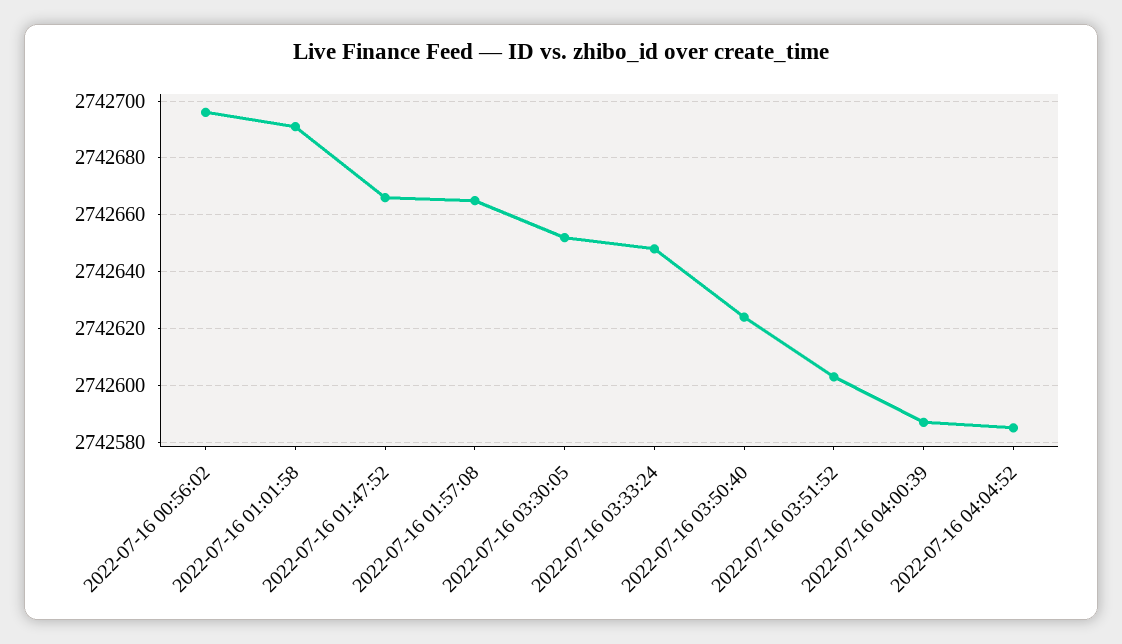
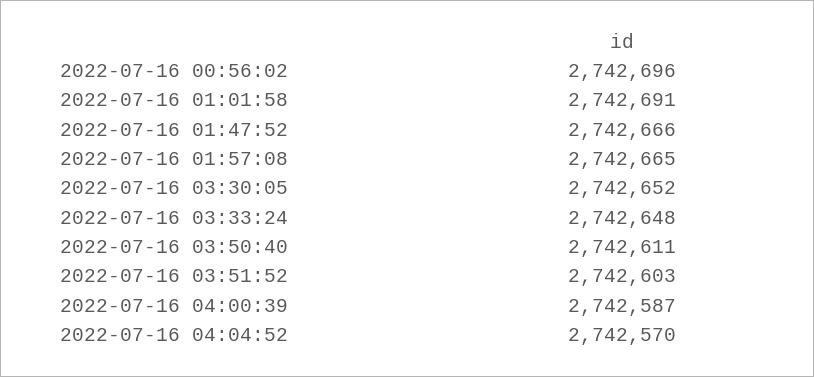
2022-07-16 03:50:40: 2742625 -> 2742611
2022-07-16 04:04:52: 2742585 -> 2742570

